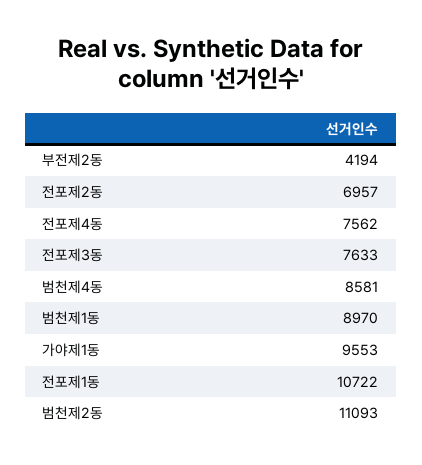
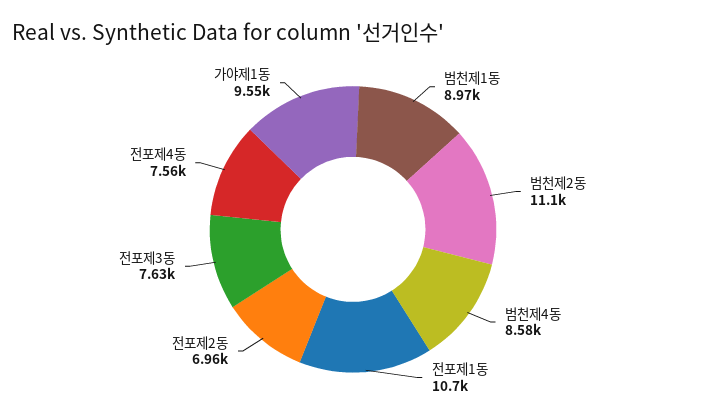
부전제2동: 4194 -> none

